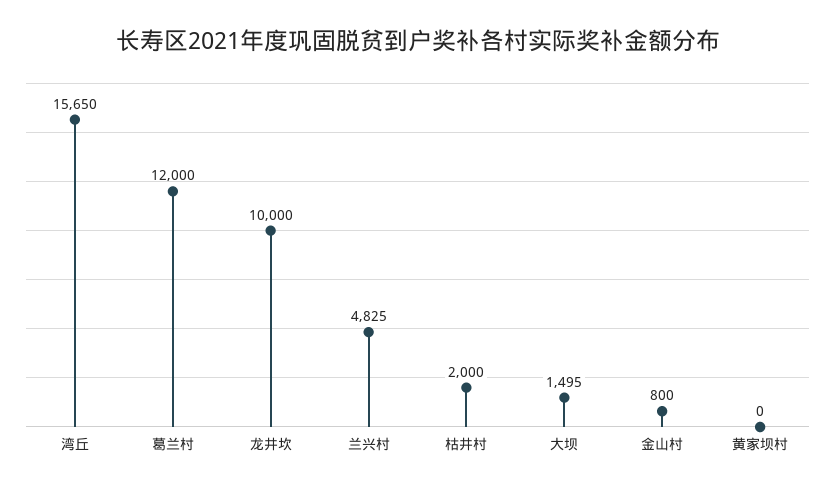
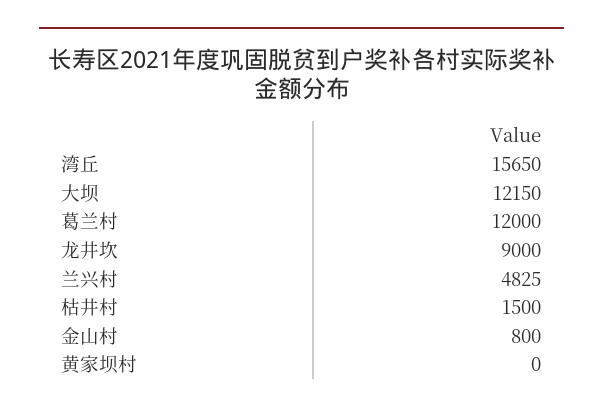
龙井坎: 10000 -> 9000
枯井村: 2000 -> 1500
大坝: 1495 -> 12150

